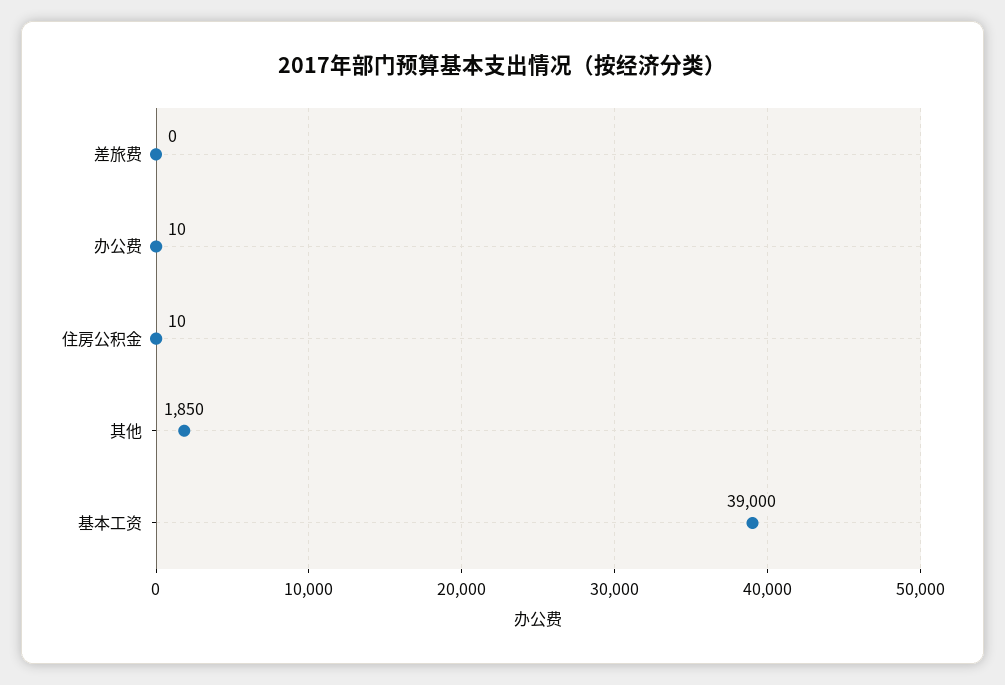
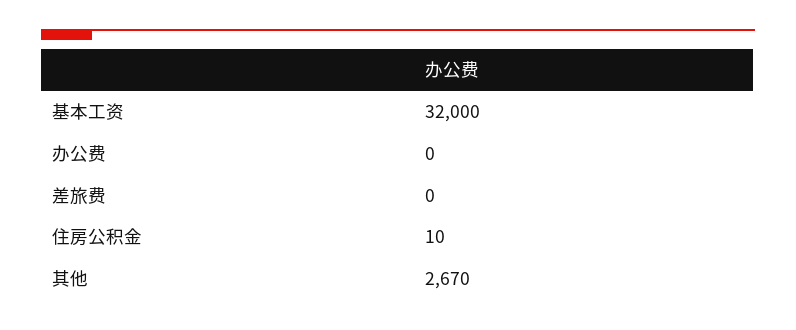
办公费: 10 -> 0
其他: 1850 -> 2670
基本工资: 39000 -> 32000

